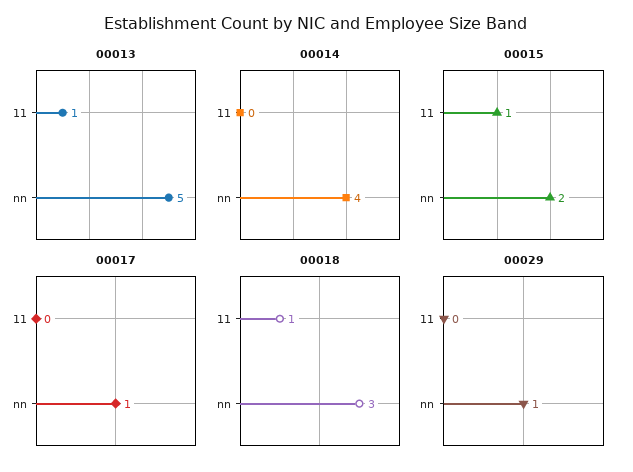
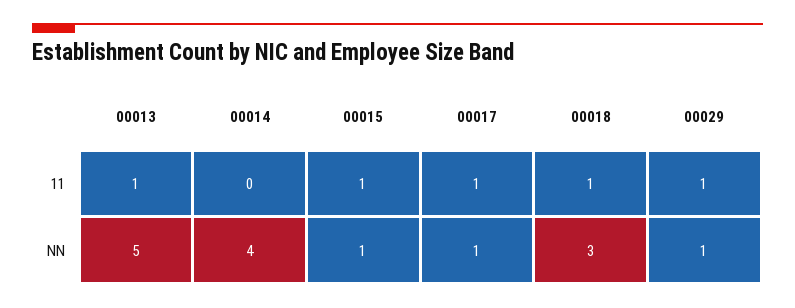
00015, nn: 2 -> 1
00017, 11: 0 -> 1
00029, 11: 0 -> 1

